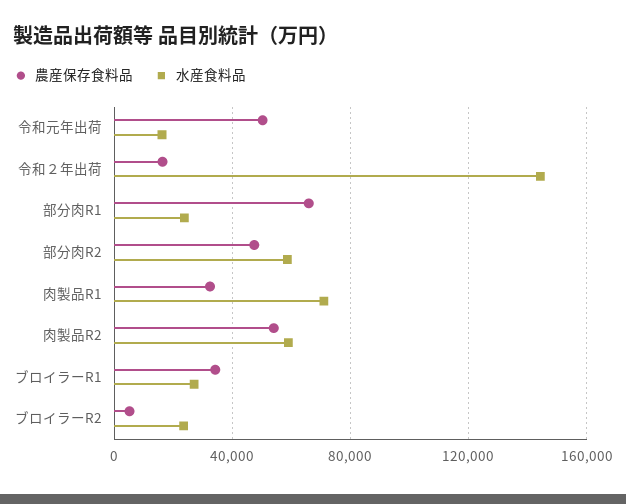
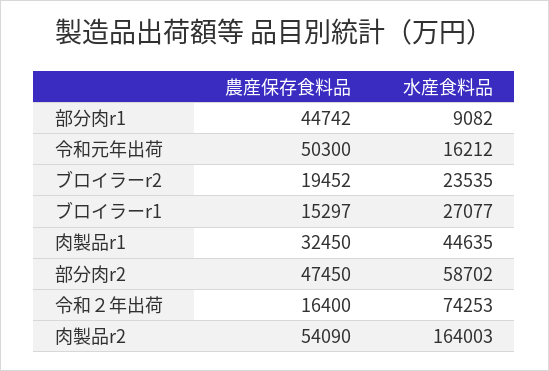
水産食料品, 令和２年出荷: 145000 -> 74253
農産保存食料品, 部分肉R1: 65000 -> 44742
水産食料品, 部分肉R1: 25000 -> 9082
水産食料品, 肉製品R1: 70000 -> 44635
水産食料品, 肉製品R2: 60000 -> 164003
農産保存食料品, ブロイラーR1: 35000 -> 15297
農産保存食料品, ブロイラーR2: 5000 -> 19452

